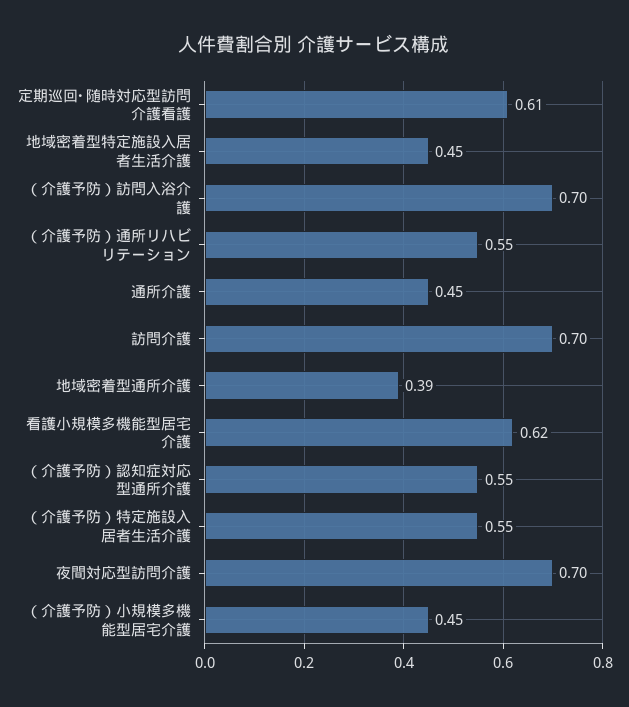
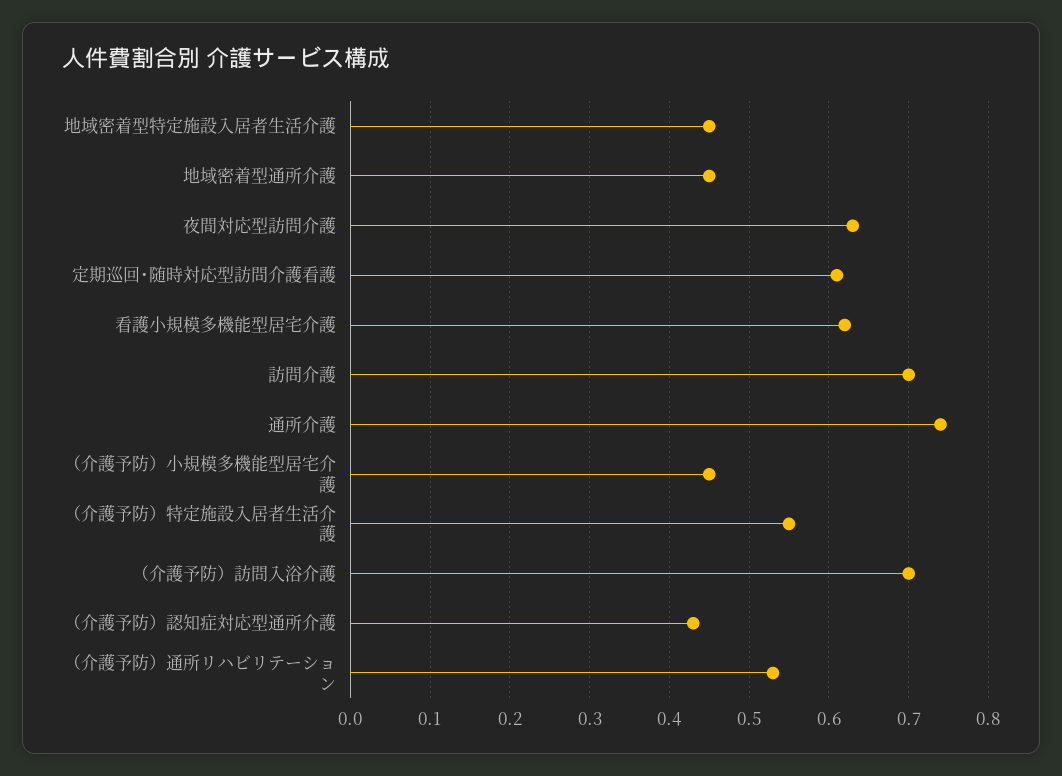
（介護予防）通所リハビリテーション: 0.55 -> 0.53
通所介護: 0.45 -> 0.74
地域密着型通所介護: 0.39 -> 0.45
（介護予防）認知症対応型通所介護: 0.55 -> 0.43
夜間対応型訪問介護: 0.7 -> 0.63

